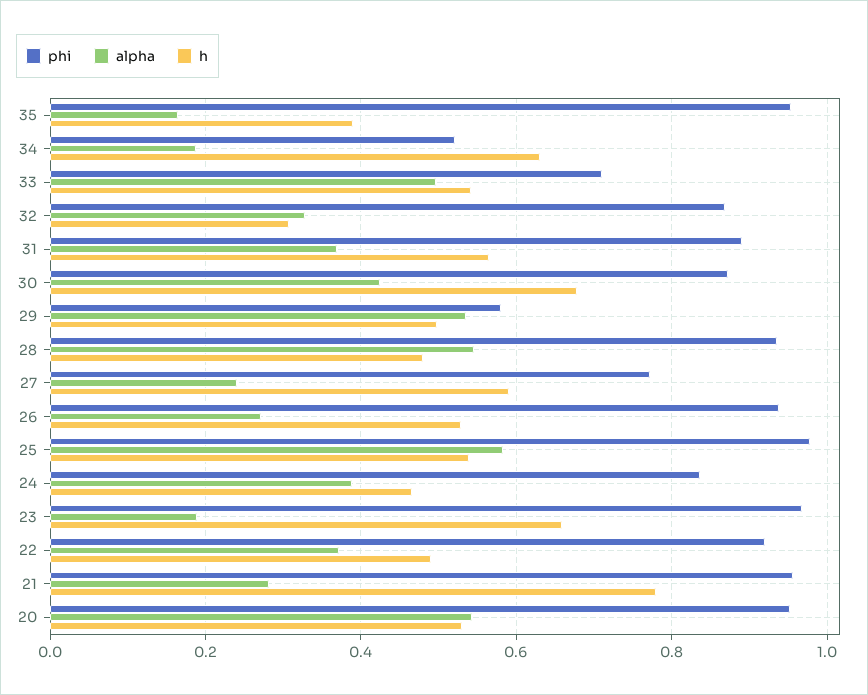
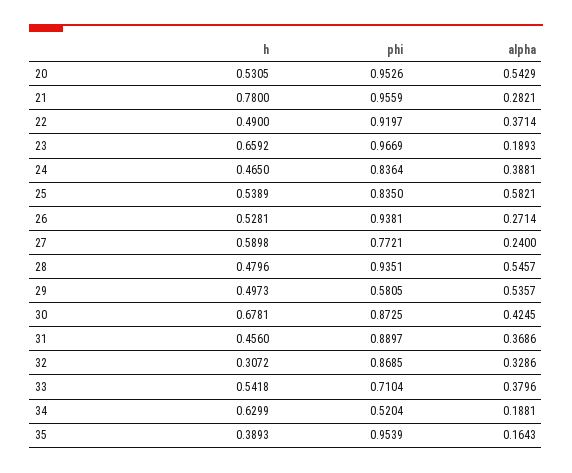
alpha, 33: 0.5 -> 0.3796
h, 31: 0.56 -> 0.456
phi, 25: 0.98 -> 0.835

